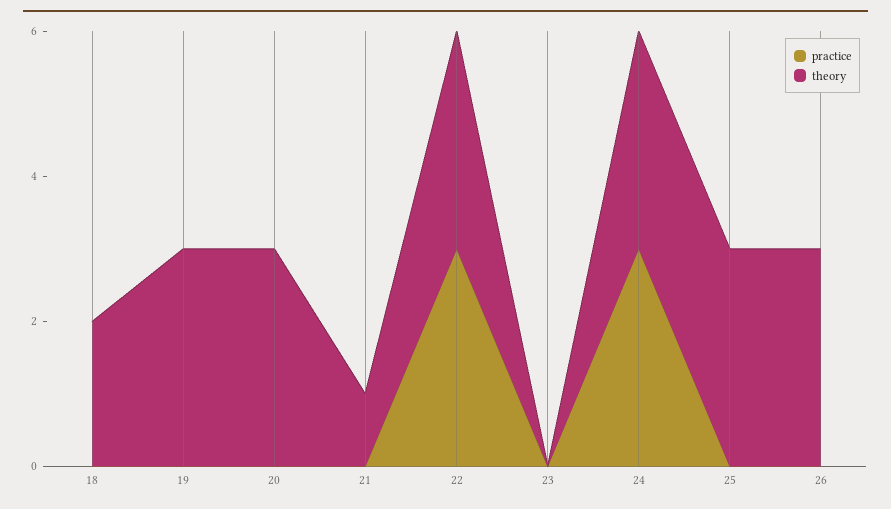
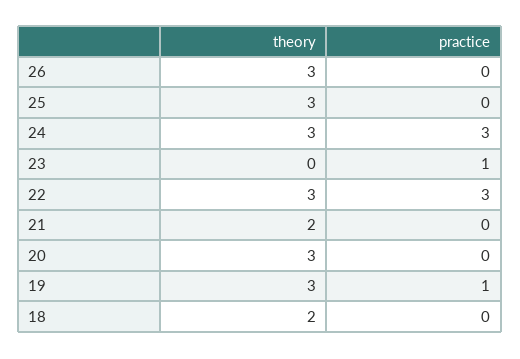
practice, 19: 0 -> 1
theory, 21: 1 -> 2
practice, 23: 0 -> 1

